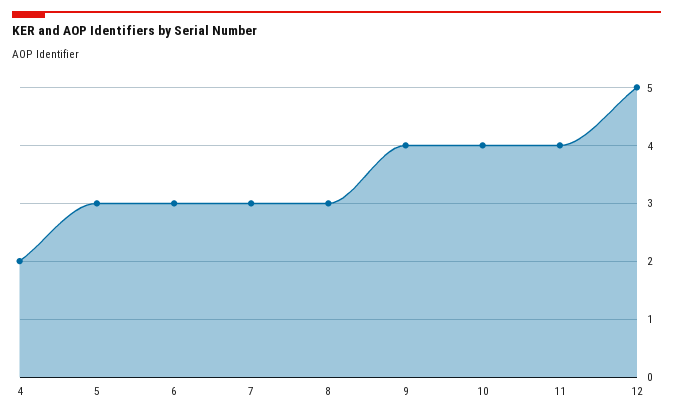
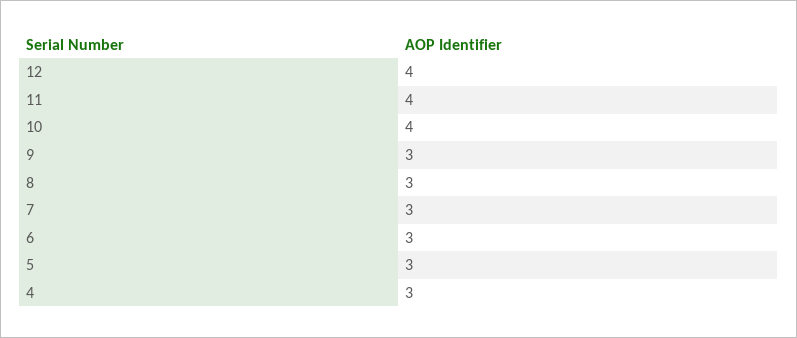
4: 2 -> 3
9: 4 -> 3
12: 5 -> 4

